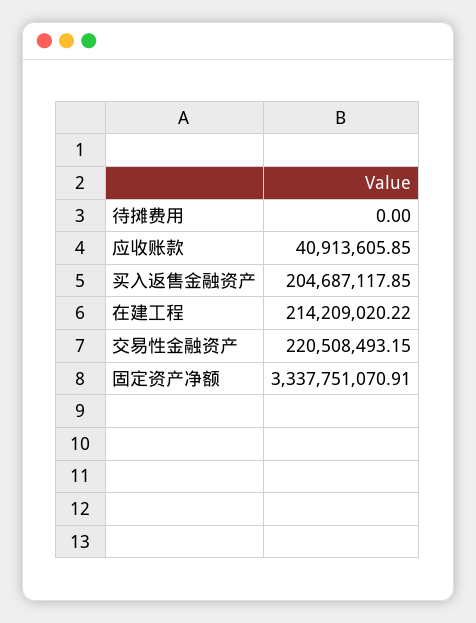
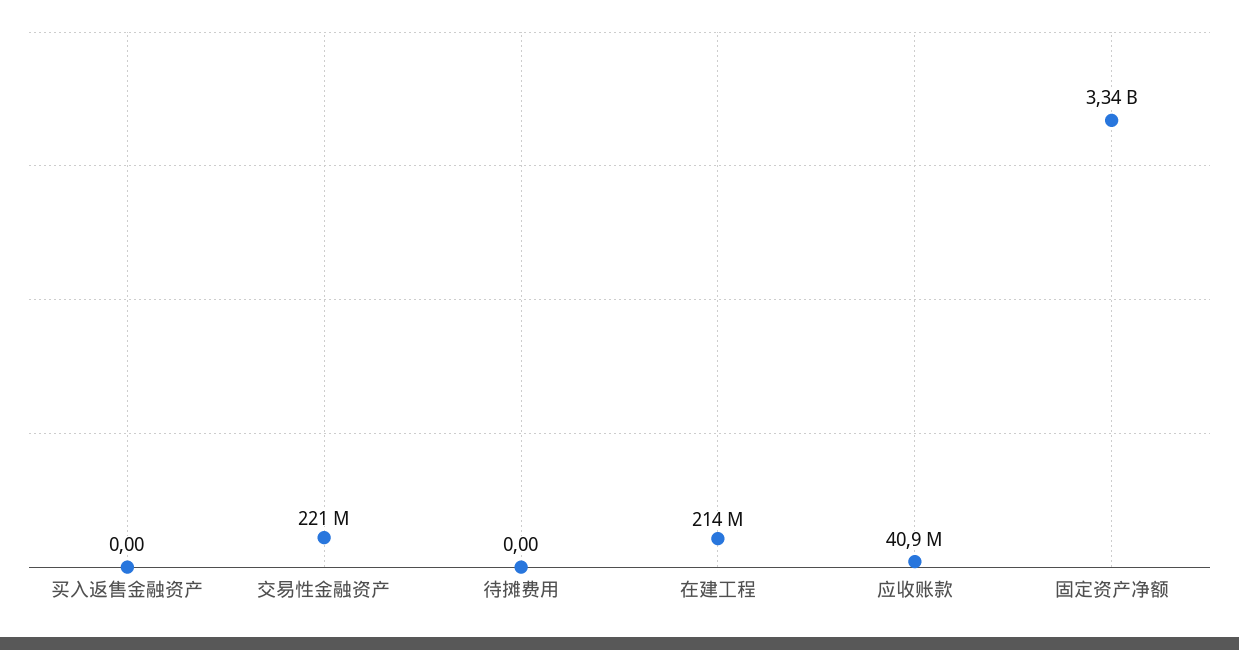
买入返售金融资产: 204687117.85 -> 0

